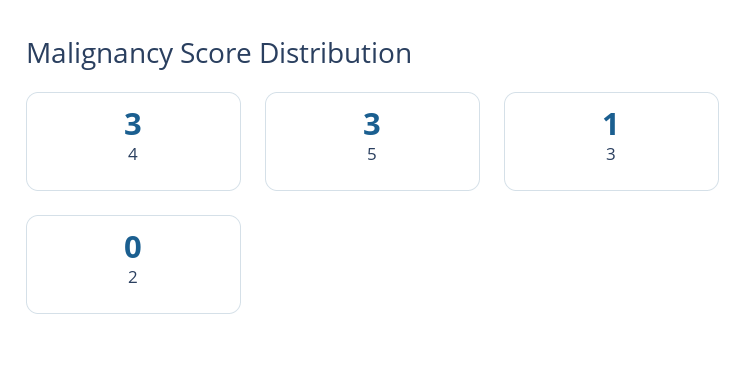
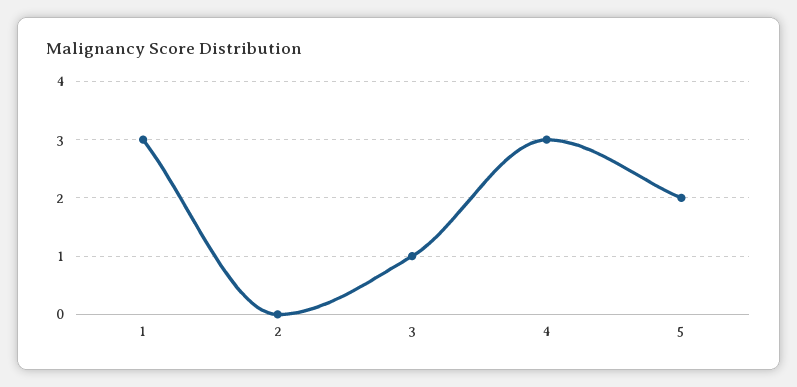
5: 3 -> 2
1: none -> 3

